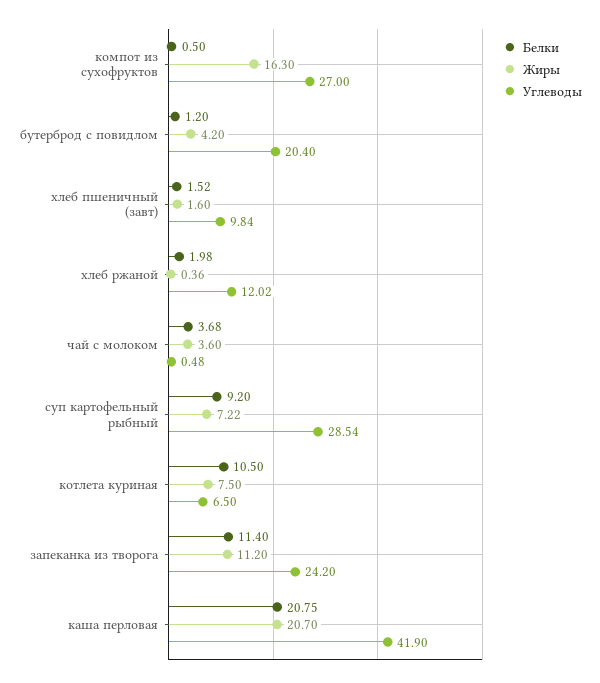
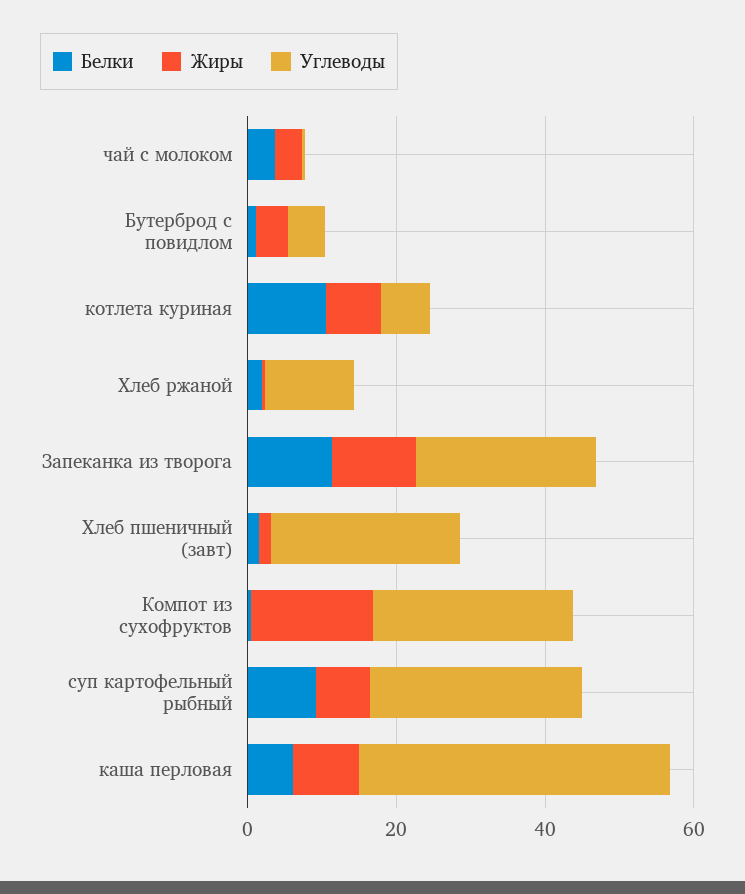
Углеводы, бутерброд с повидлом: 20.4 -> 5
Углеводы, хлеб пшеничный (завт): 9.84 -> 25
Белки, каша перловая: 20.75 -> 5
Жиры, каша перловая: 20.7 -> 10

